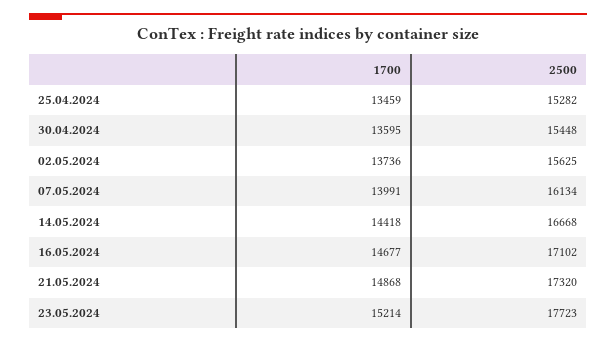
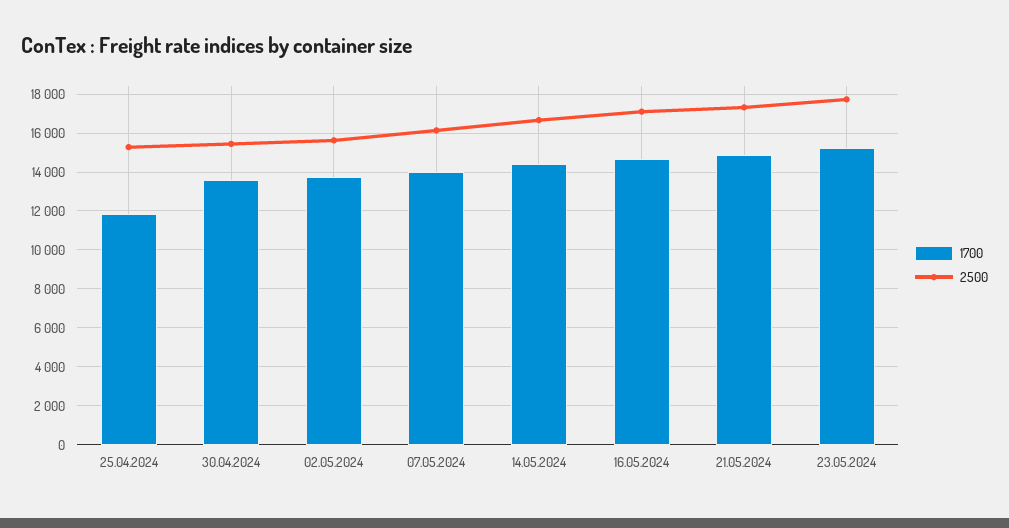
1700, 25.04.2024: 13459 -> 12000

